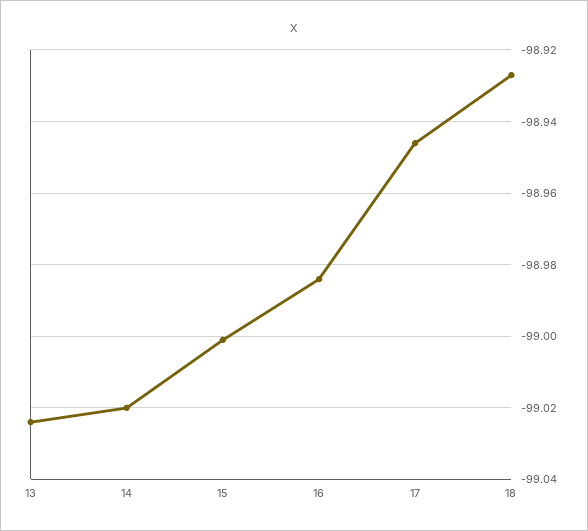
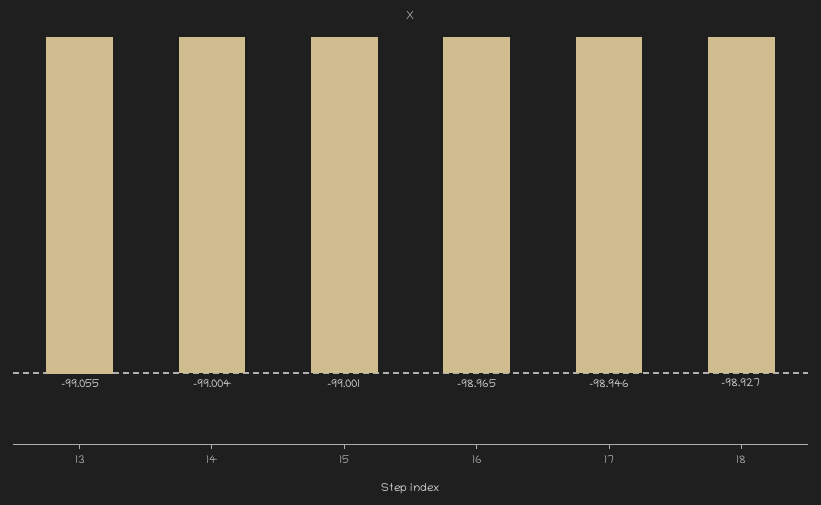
13: -99.025 -> -99.055
14: -99.02 -> -99.004
16: -98.985 -> -98.965

